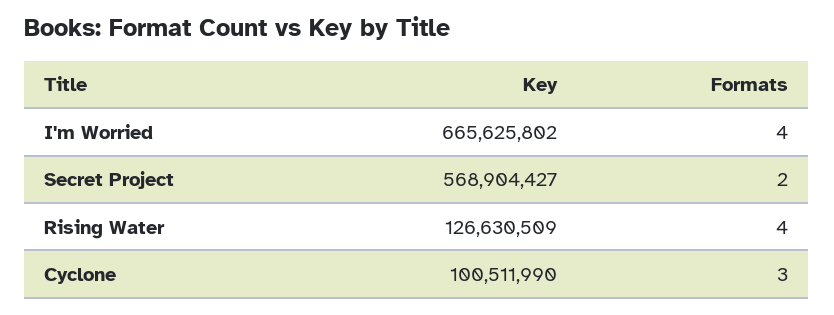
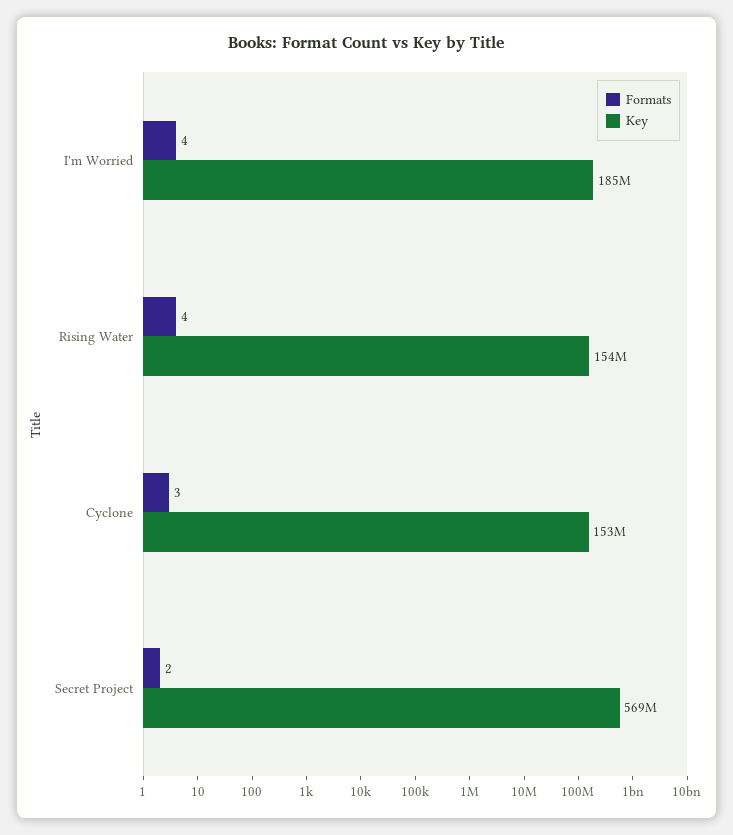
Key, I'm Worried: 665625802 -> 185000000
Key, Rising Water: 126630509 -> 154000000
Key, Cyclone: 100511990 -> 153000000

